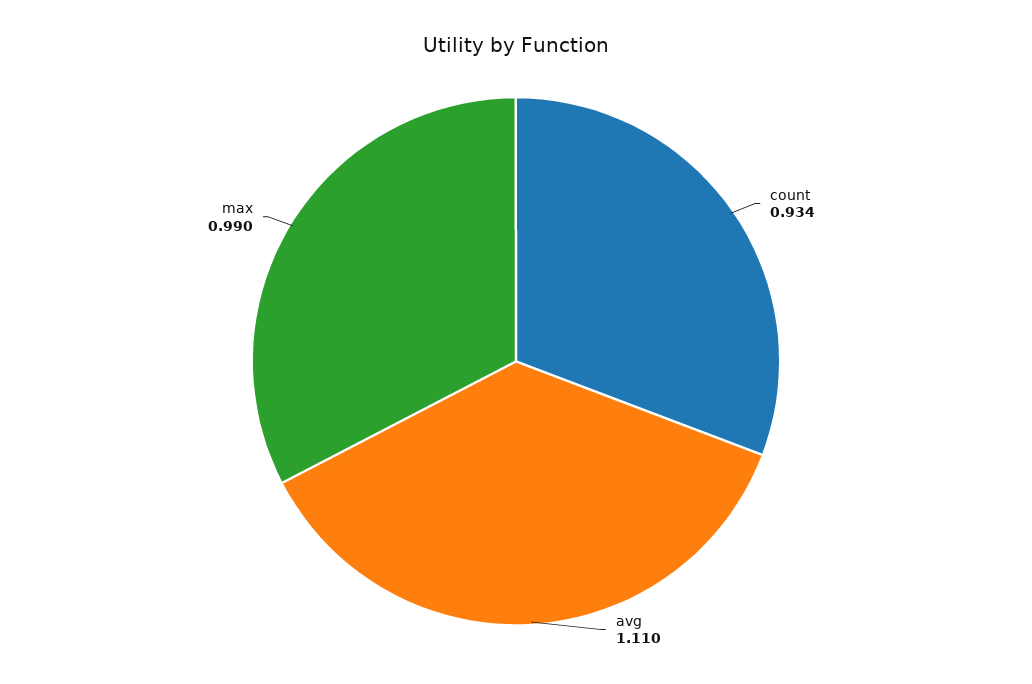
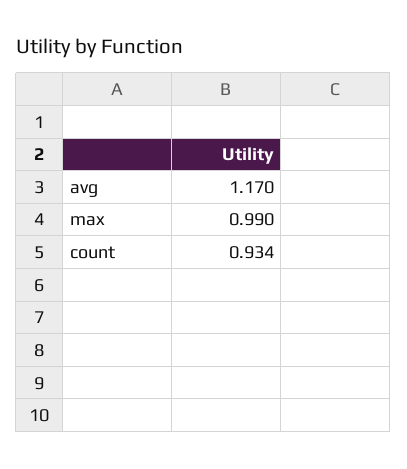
avg: 1.11 -> 1.17

